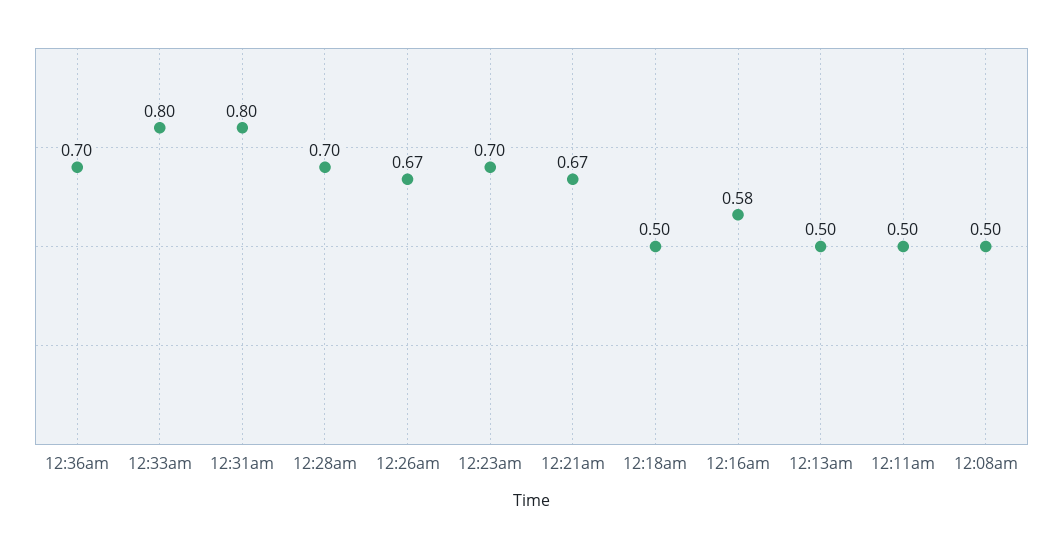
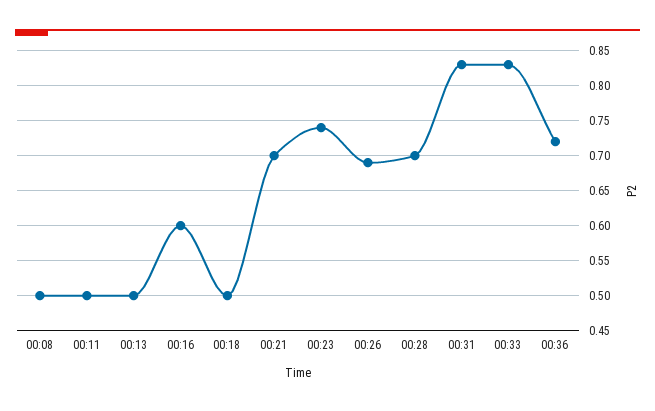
12:36am: 0.7 -> 0.72
12:33am: 0.8 -> 0.83
12:31am: 0.8 -> 0.83
12:26am: 0.67 -> 0.69
12:23am: 0.7 -> 0.74
12:21am: 0.67 -> 0.7
12:16am: 0.58 -> 0.6

